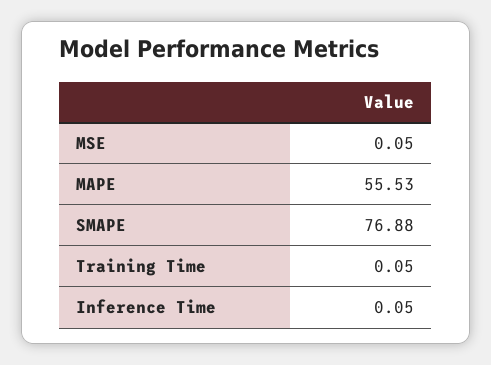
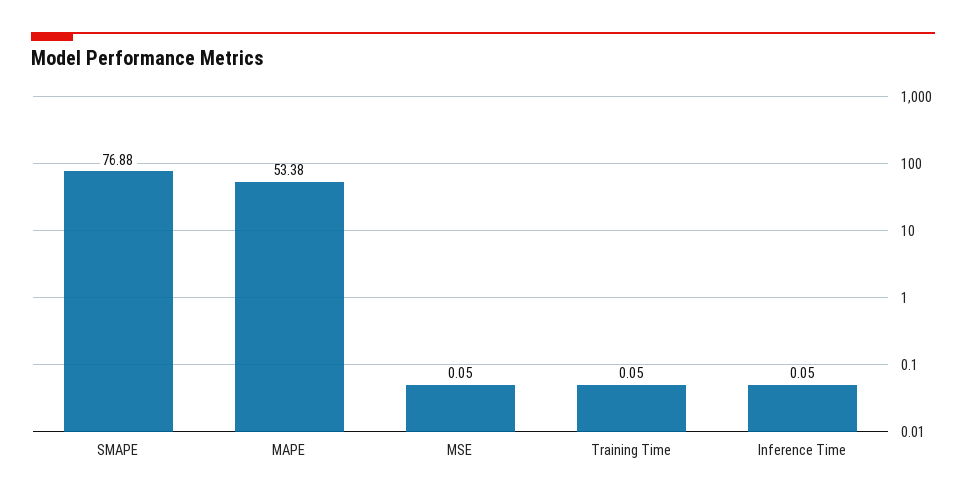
MAPE: 55.53 -> 53.38

